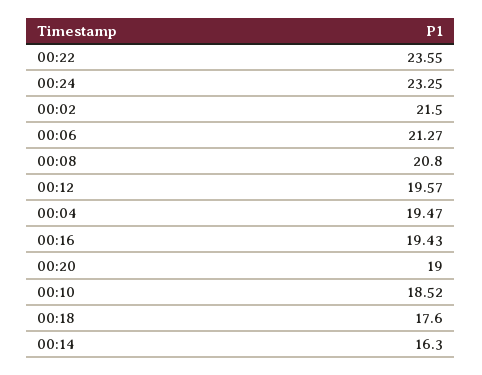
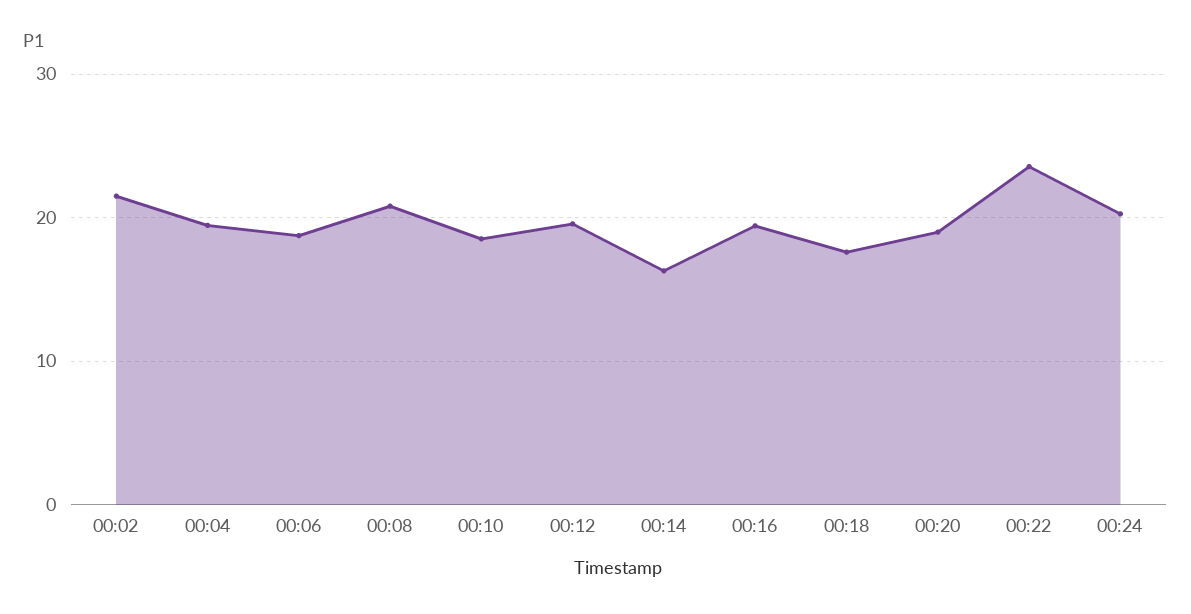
00:24: 23.25 -> 20
00:06: 21.27 -> 19

